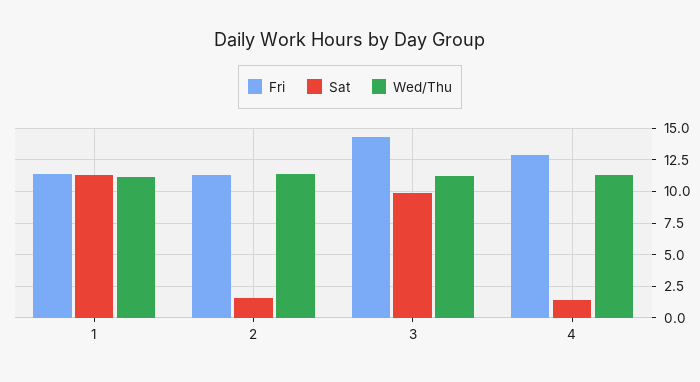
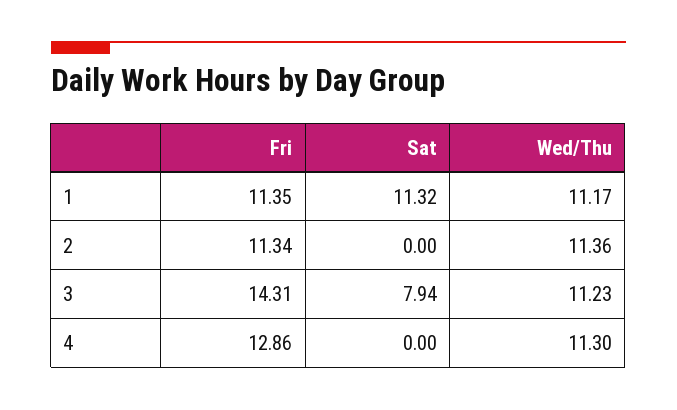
Sat, 2: 1.5 -> 0
Sat, 3: 10 -> 7.94
Sat, 4: 1.5 -> 0

